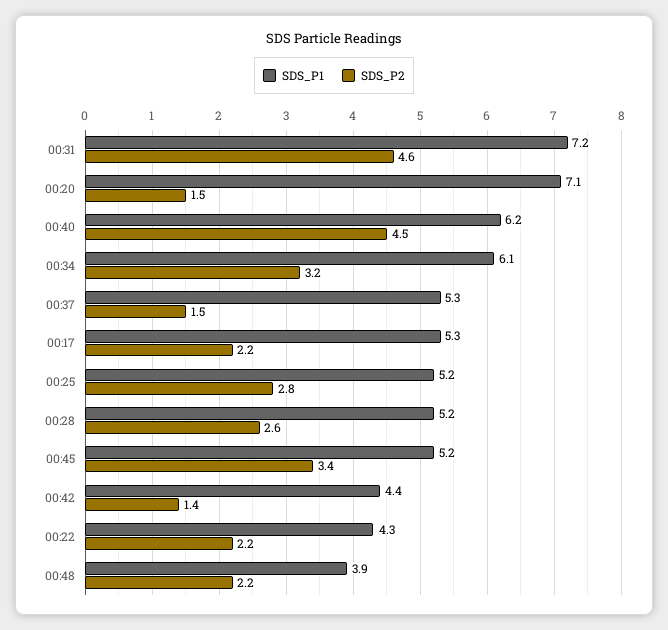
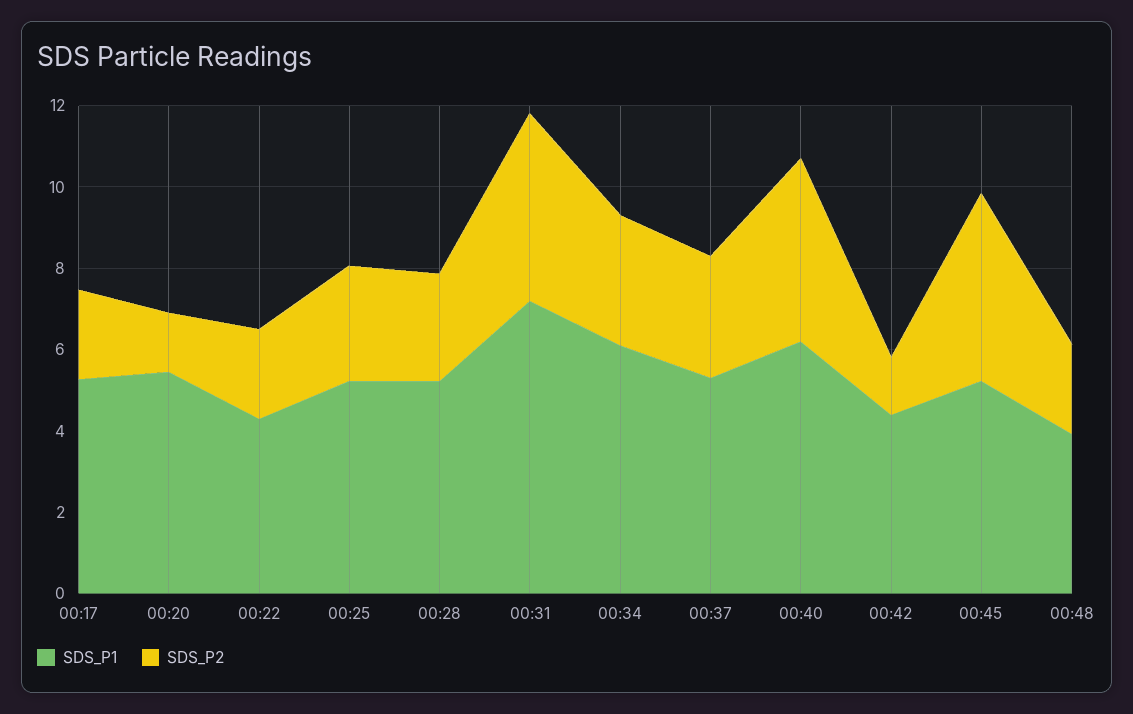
SDS_P1, 00:20: 7.1 -> 5.5
SDS_P2, 00:37: 1.5 -> 3
SDS_P2, 00:45: 3.4 -> 4.5

